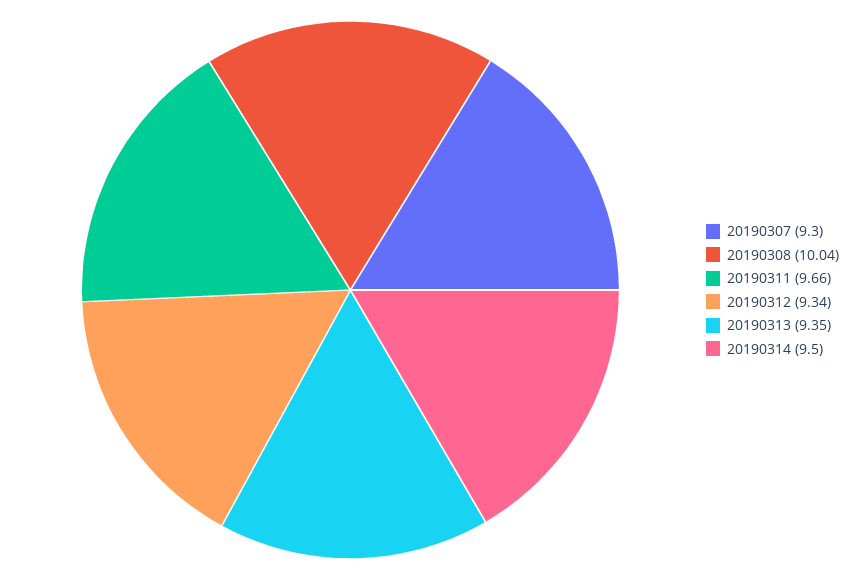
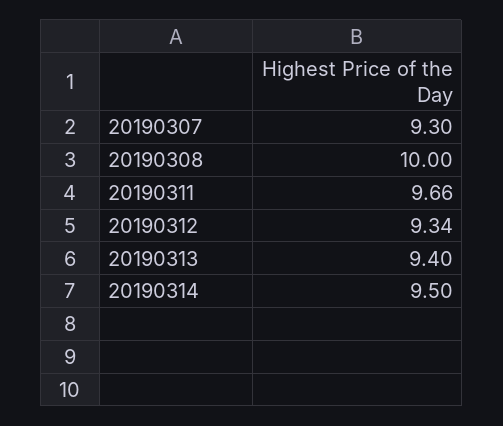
20190308: 10.04 -> 10
20190313: 9.35 -> 9.4

